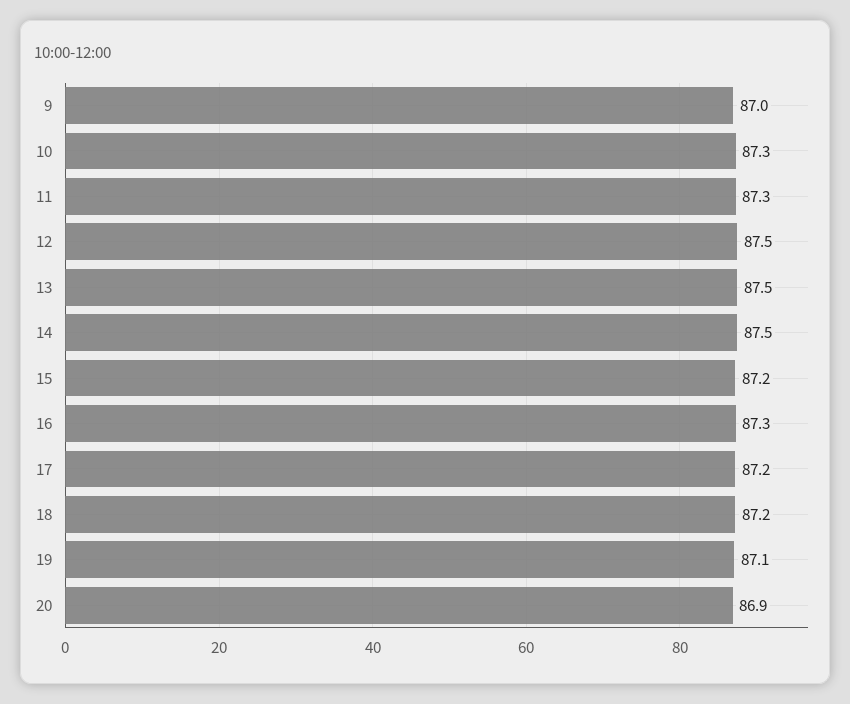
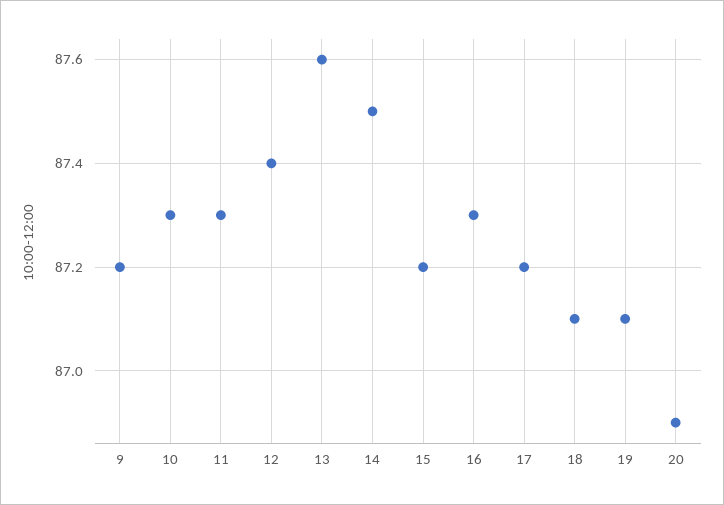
9: 87 -> 87.2
12: 87.5 -> 87.4
13: 87.5 -> 87.6
18: 87.2 -> 87.1

